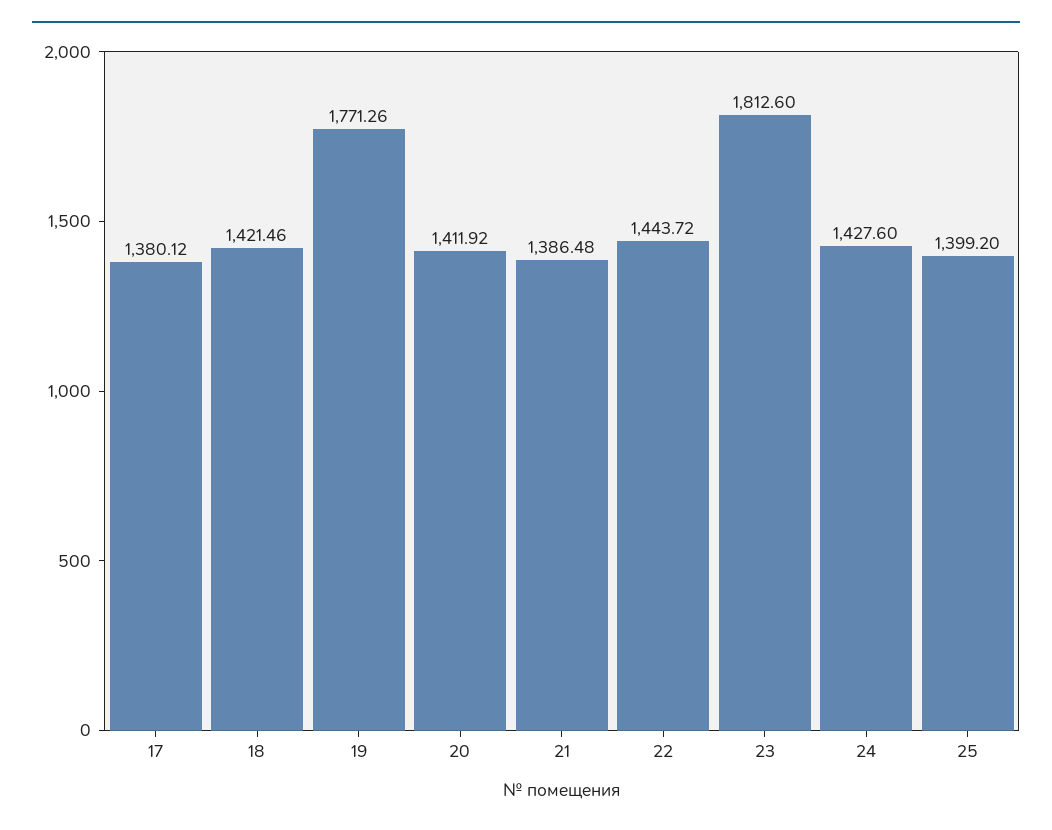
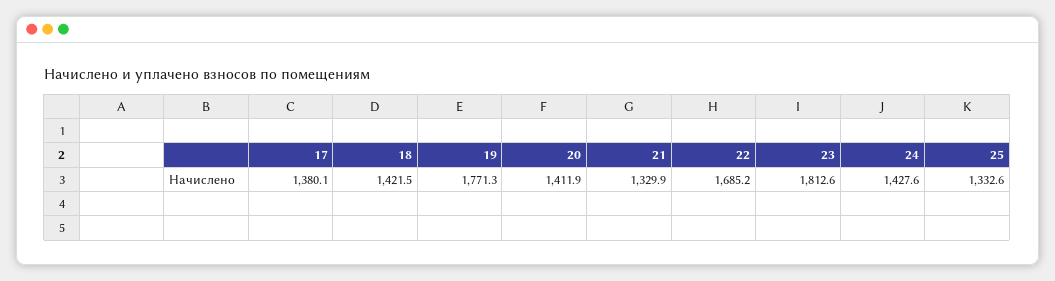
21: 1386.48 -> 1329.9
22: 1443.72 -> 1685.2
25: 1399.2 -> 1332.6

